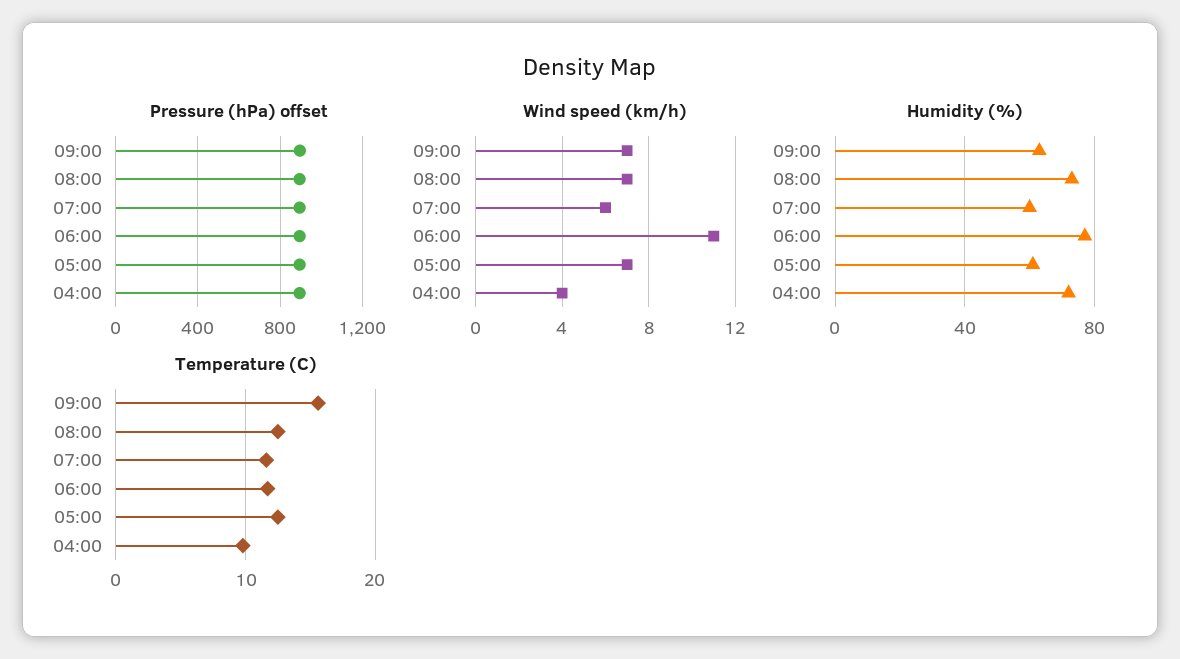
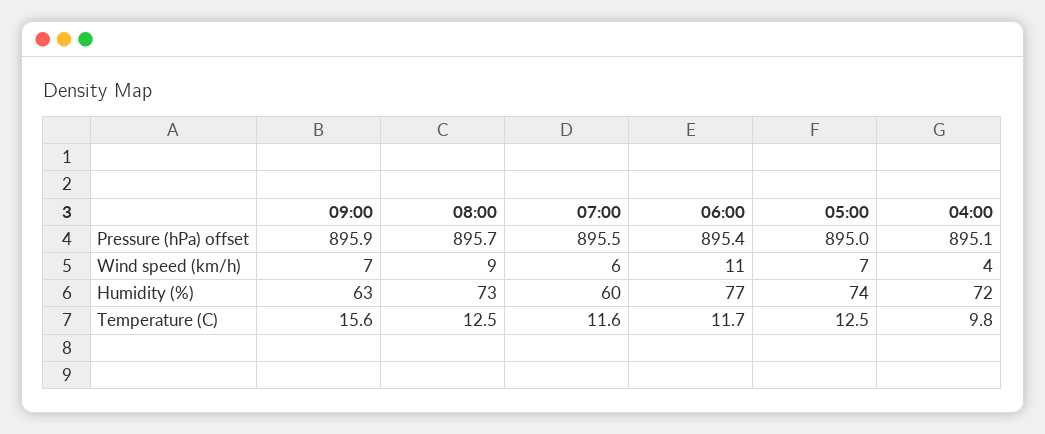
Wind speed (km/h), 08:00: 7 -> 9
Humidity (%), 05:00: 60 -> 74

